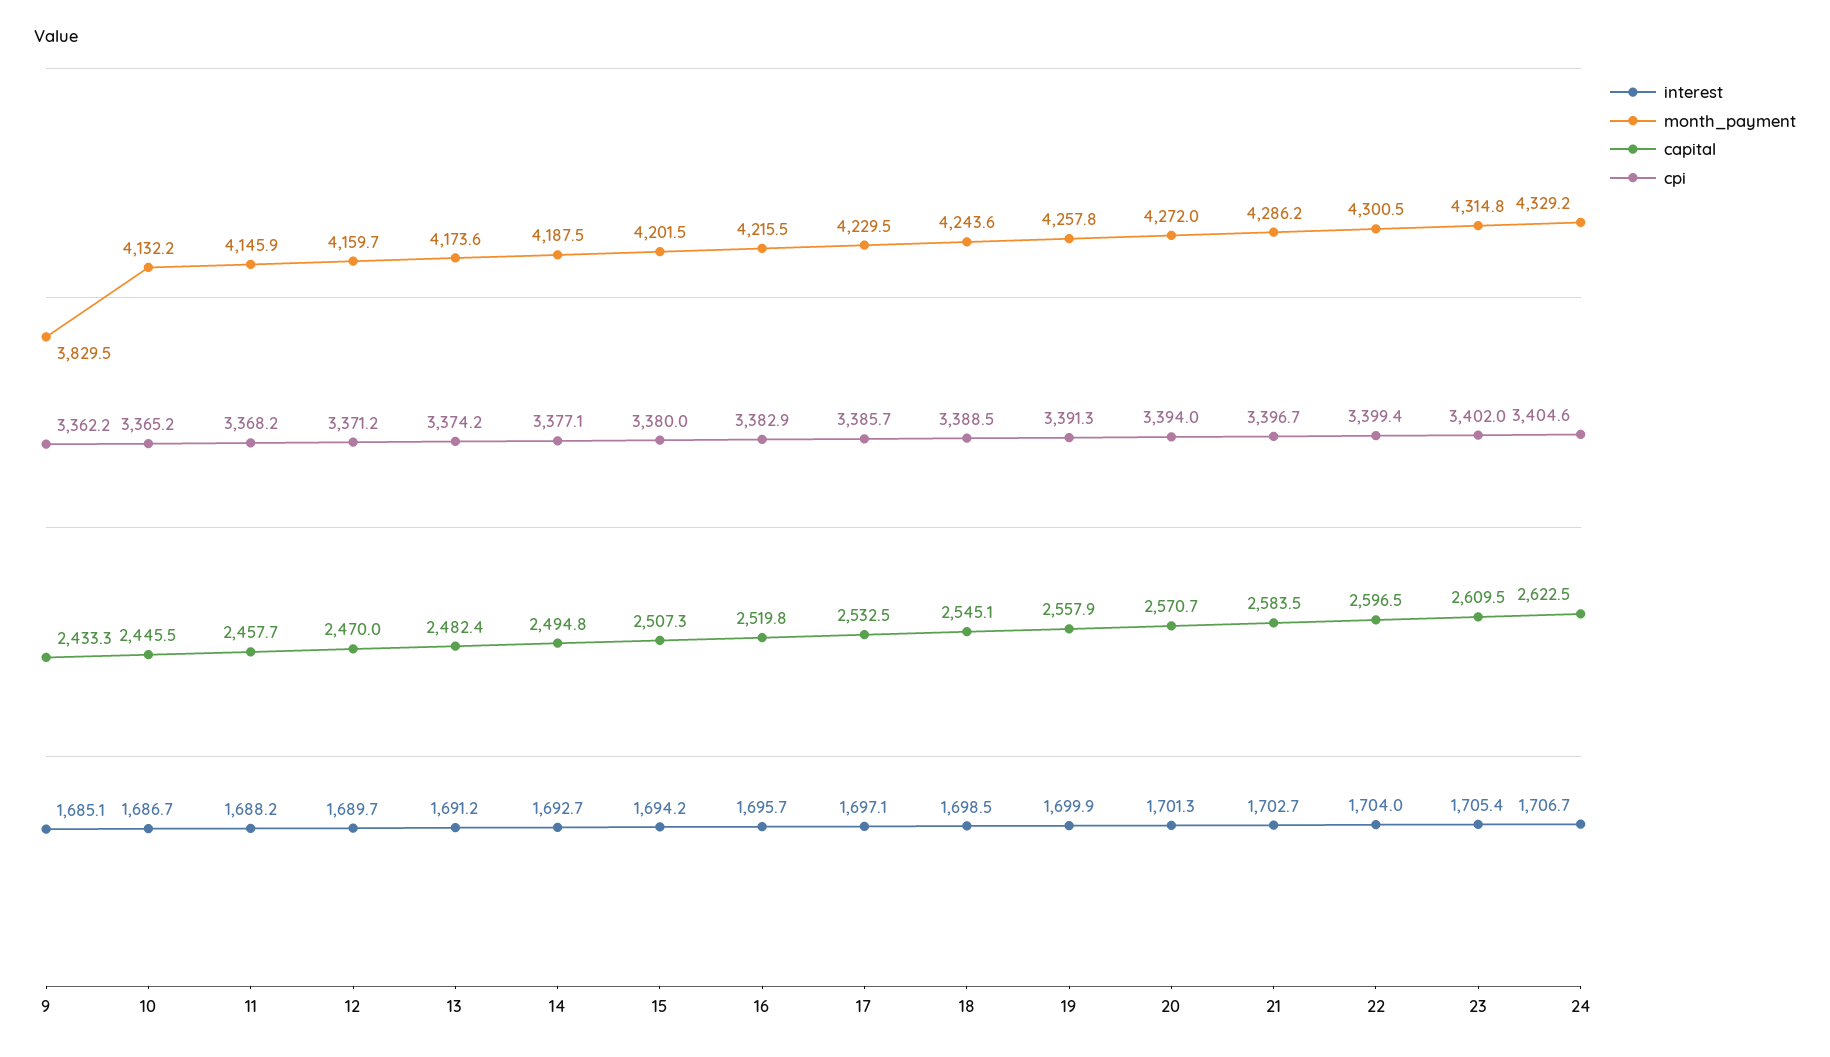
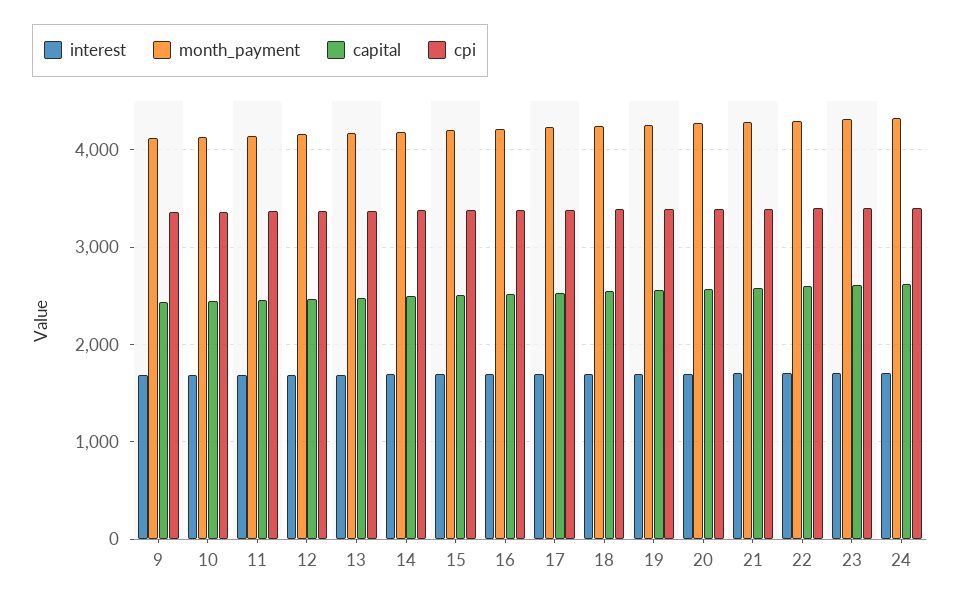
month_payment, 9: 3829.5 -> 4100

